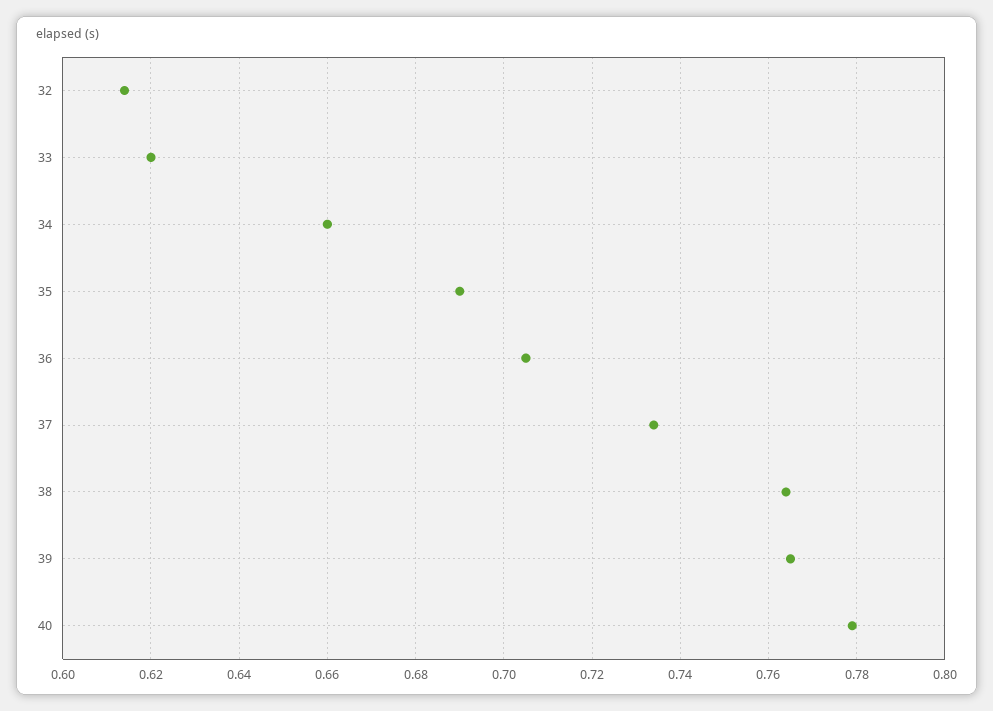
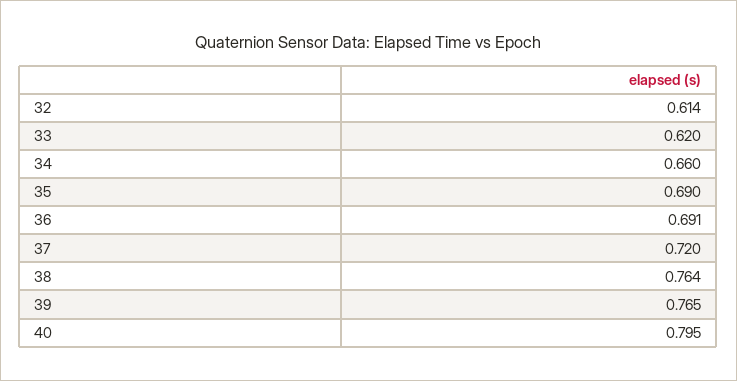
36: 0.705 -> 0.691
37: 0.735 -> 0.72
40: 0.78 -> 0.795

